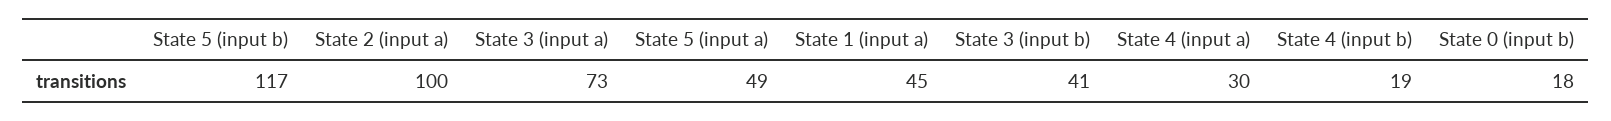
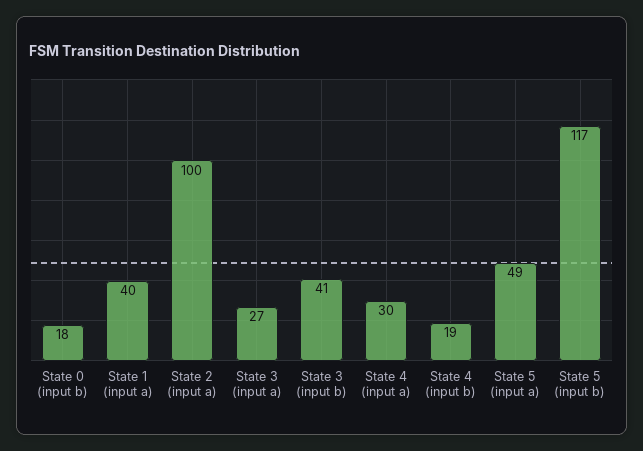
State 3 (input a): 73 -> 27
State 1 (input a): 45 -> 40

